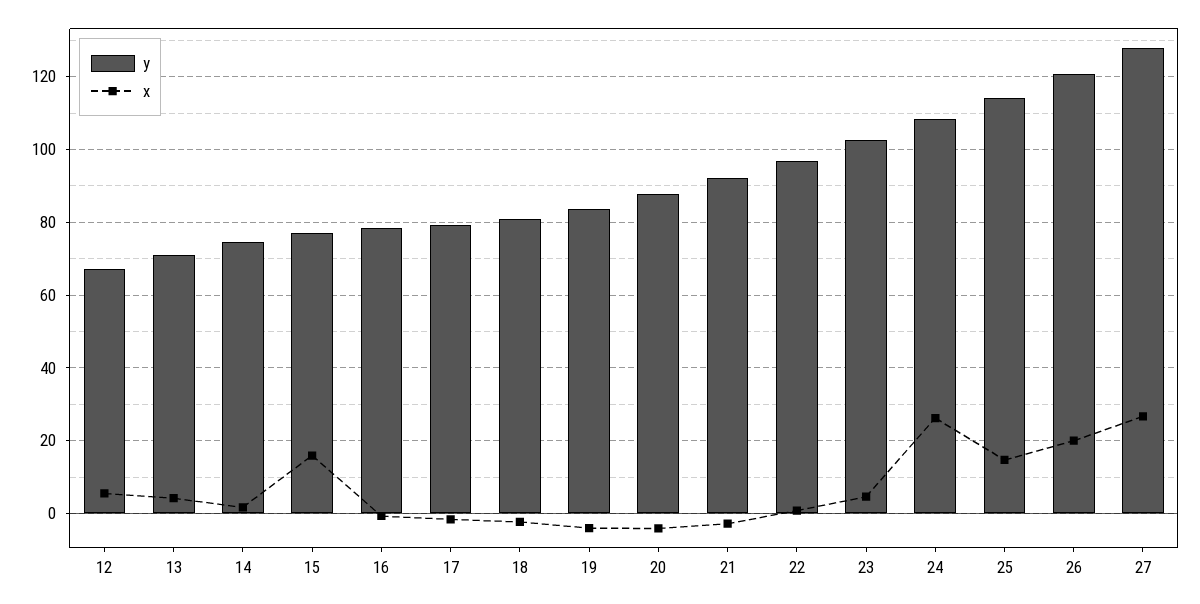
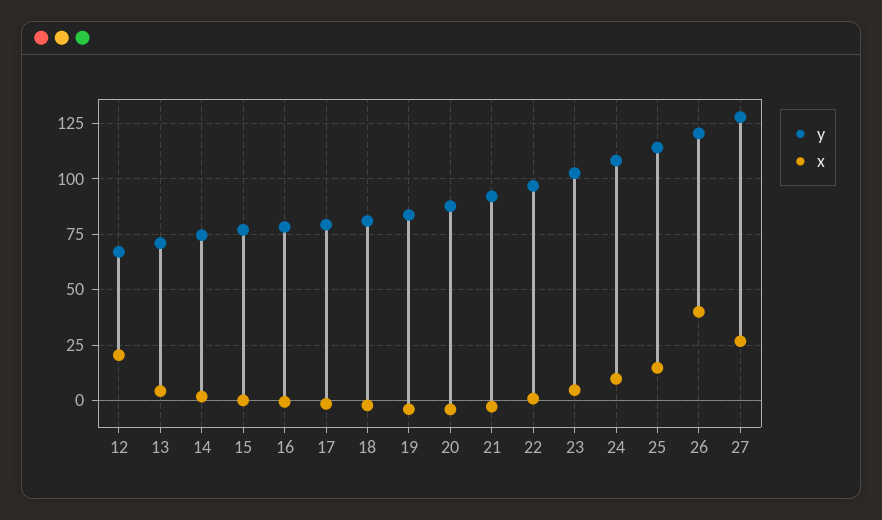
x, 12: 6 -> 20
x, 15: 16 -> 0
x, 24: 26 -> 10
x, 26: 20 -> 40

